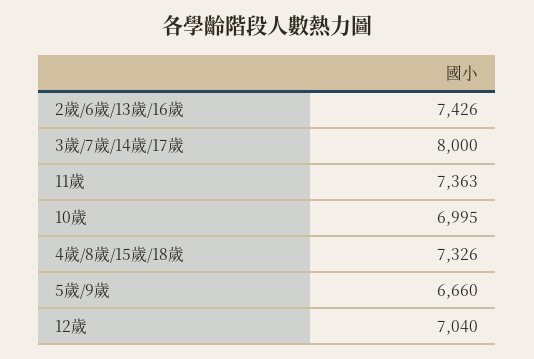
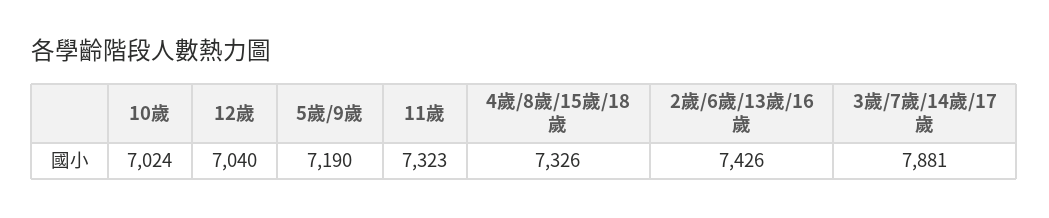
3歲/7歲/14歲/17歲: 8000 -> 7881
11歲: 7363 -> 7323
10歲: 6995 -> 7024
5歲/9歲: 6660 -> 7190

